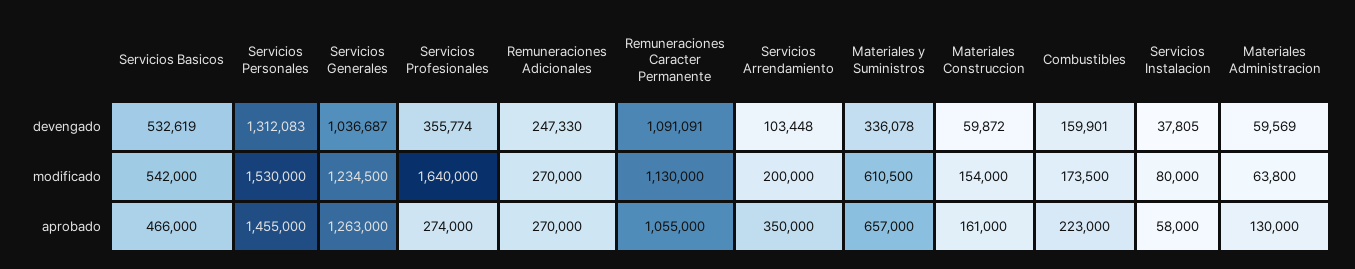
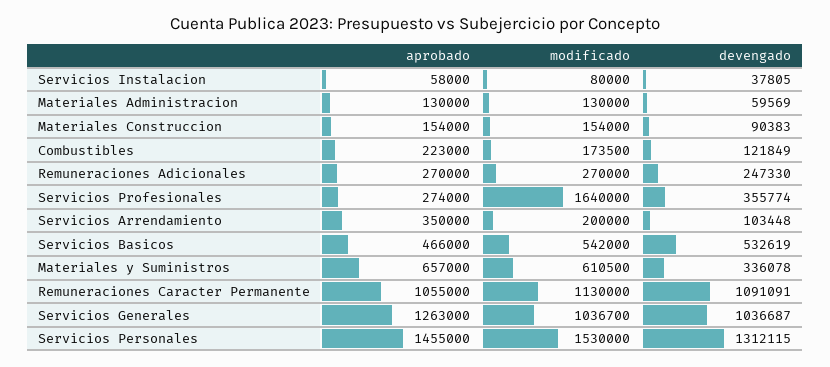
Servicios Personales, devengado: 1312083 -> 1312115
Materiales Construccion, devengado: 59872 -> 90383
Combustibles, devengado: 159901 -> 121849
Servicios Generales, modificado: 1234500 -> 1036700
Materiales Administracion, modificado: 63800 -> 130000
Materiales Construccion, aprobado: 161000 -> 154000

